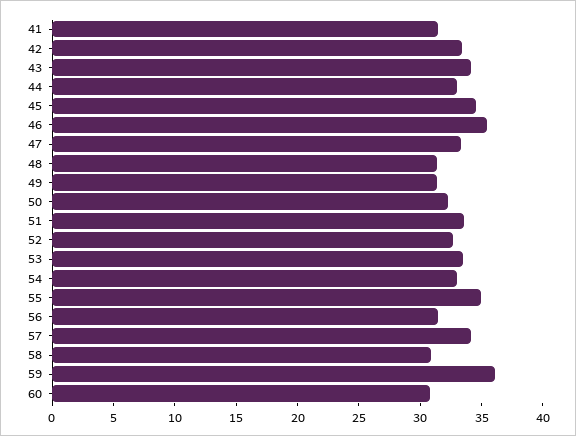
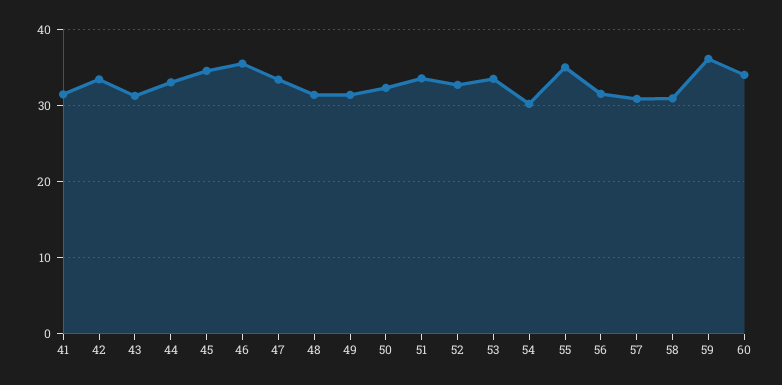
43: 34 -> 31
54: 33 -> 30
57: 34 -> 31
60: 31 -> 34

